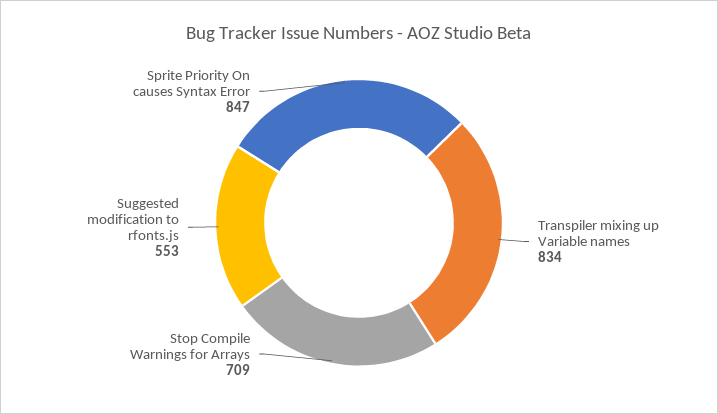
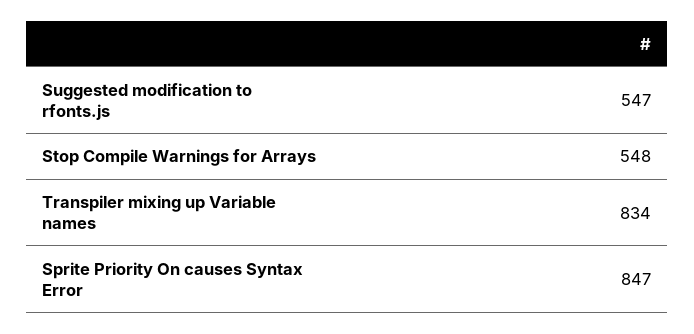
Stop Compile Warnings for Arrays: 709 -> 548
Suggested modification to rfonts.js: 553 -> 547

